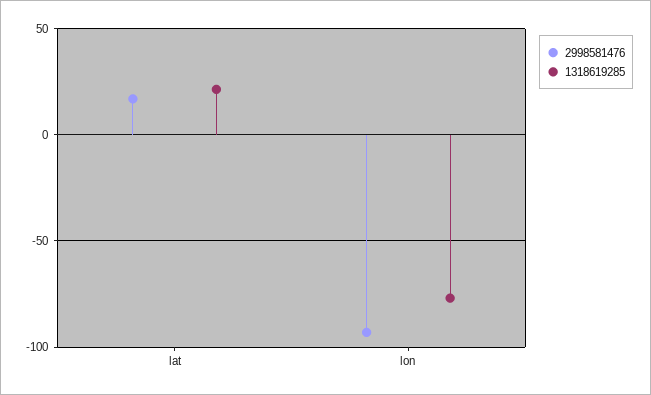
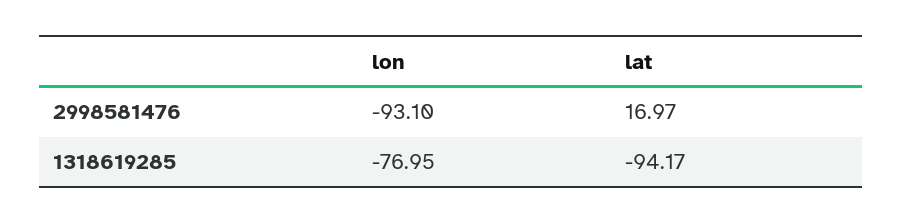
1318619285, lat: 20 -> -94.17

